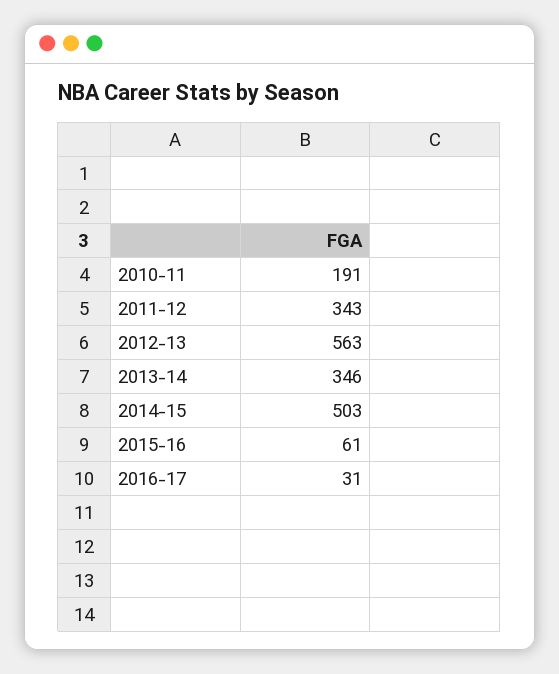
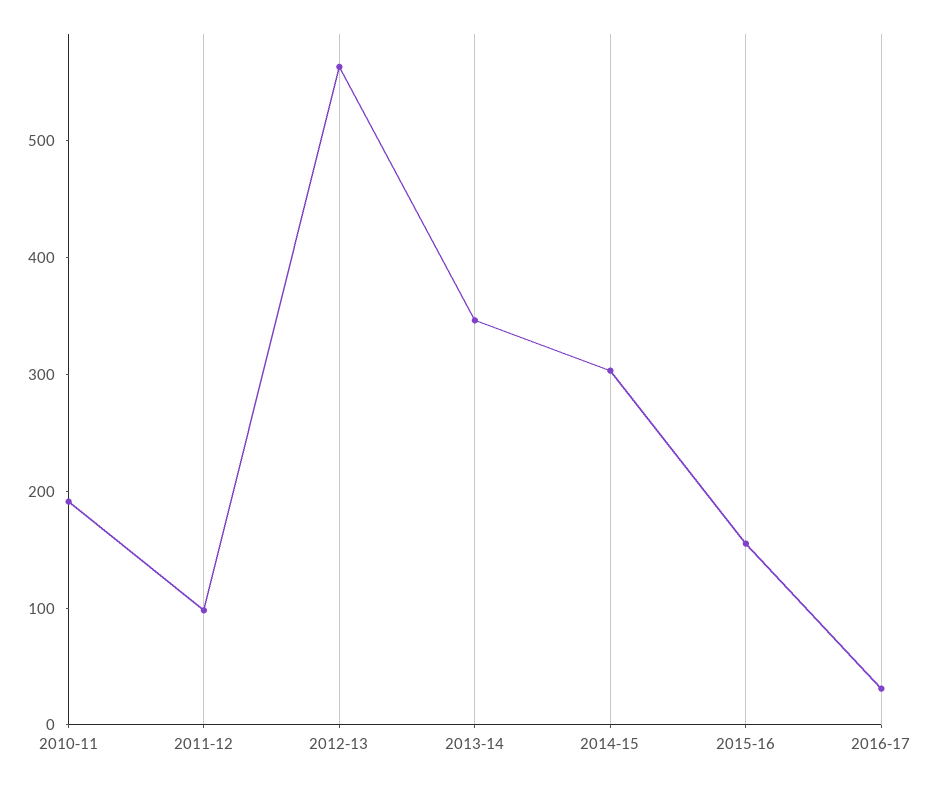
2011-12: 343 -> 100
2014-15: 503 -> 300
2015-16: 61 -> 160

